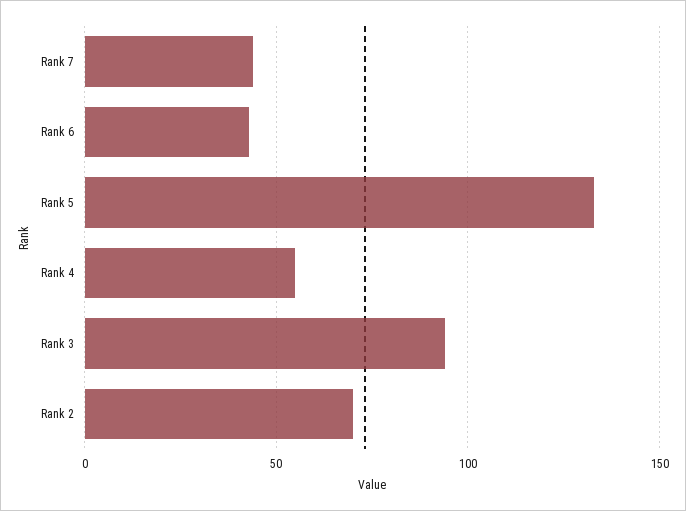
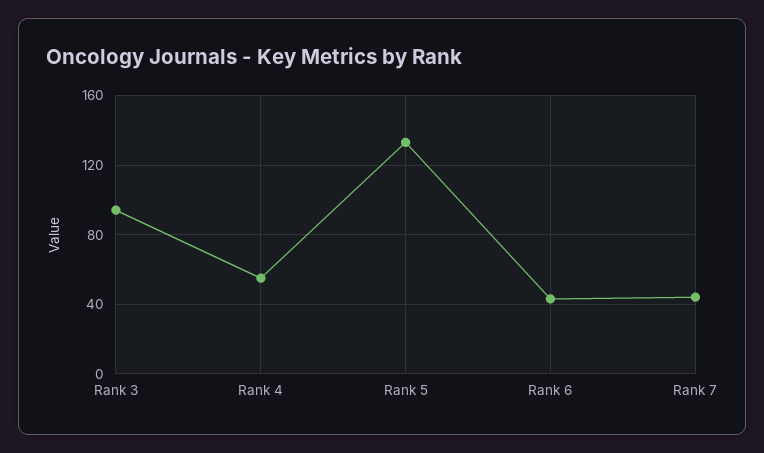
Rank 2: 70 -> none

